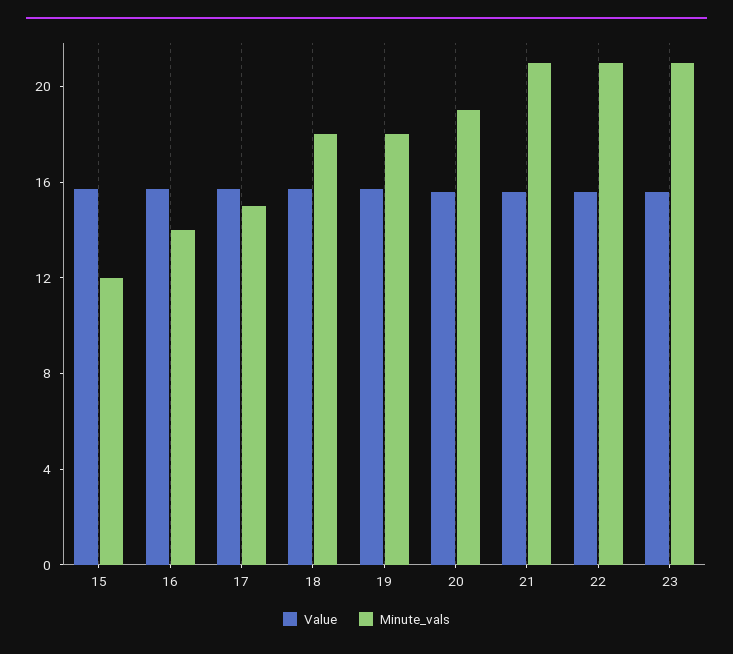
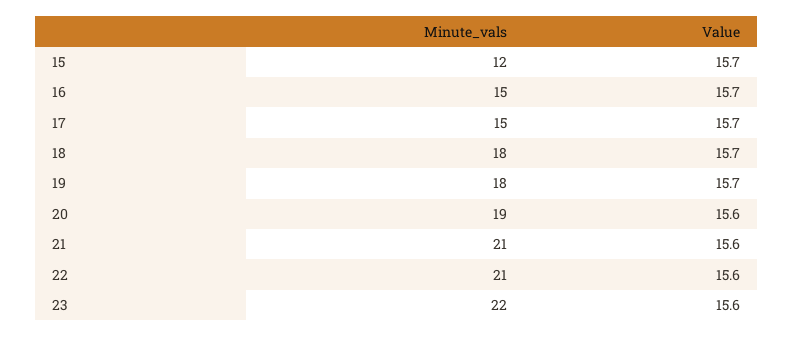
Minute_vals, 16: 14 -> 15
Minute_vals, 23: 21 -> 22

